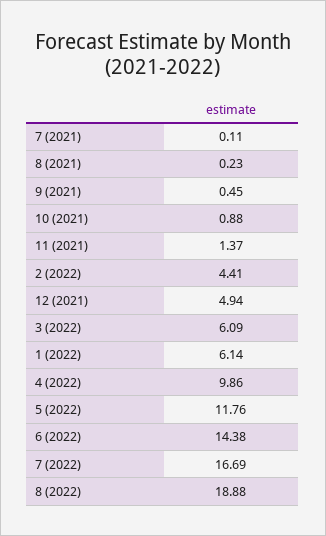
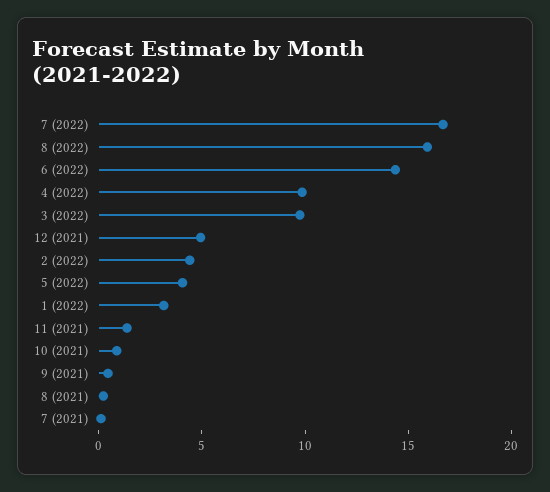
3 (2022): 6.09 -> 10
1 (2022): 6.14 -> 3
5 (2022): 11.76 -> 4
8 (2022): 18.88 -> 16

